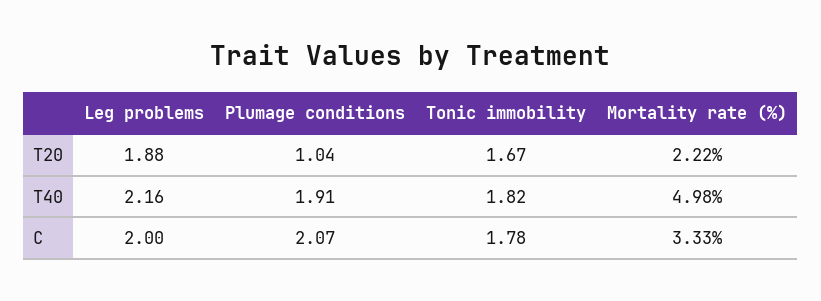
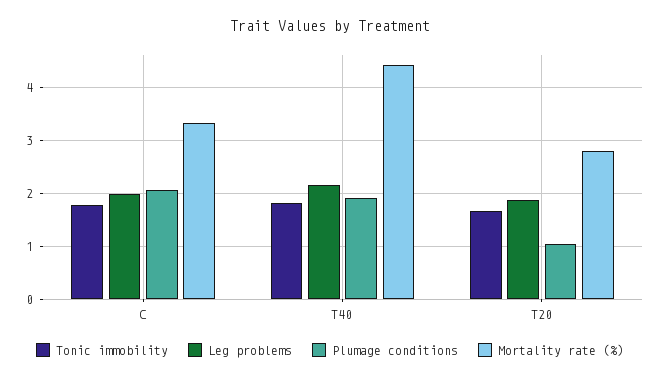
Mortality rate (%), T20: 2.22 -> 2.8
Mortality rate (%), T40: 4.98 -> 4.4

